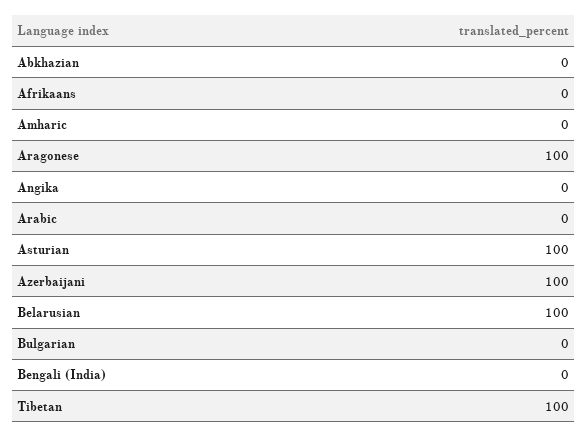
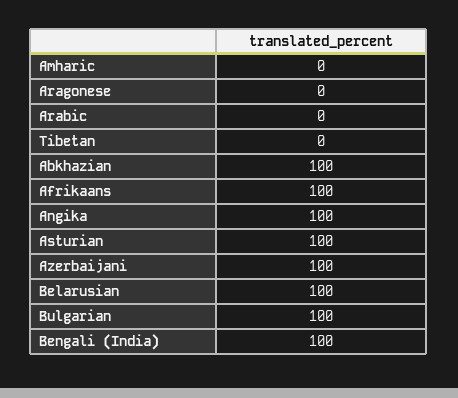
Abkhazian: 0 -> 100
Afrikaans: 0 -> 100
Aragonese: 100 -> 0
Angika: 0 -> 100
Bulgarian: 0 -> 100
Bengali (India): 0 -> 100
Tibetan: 100 -> 0

